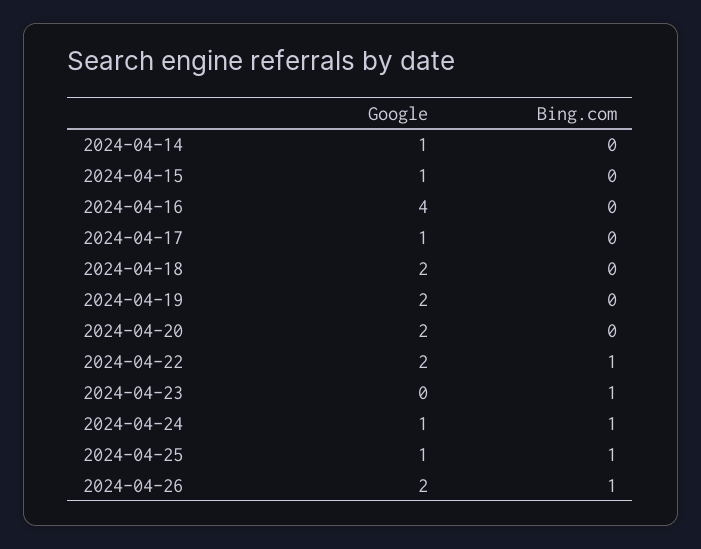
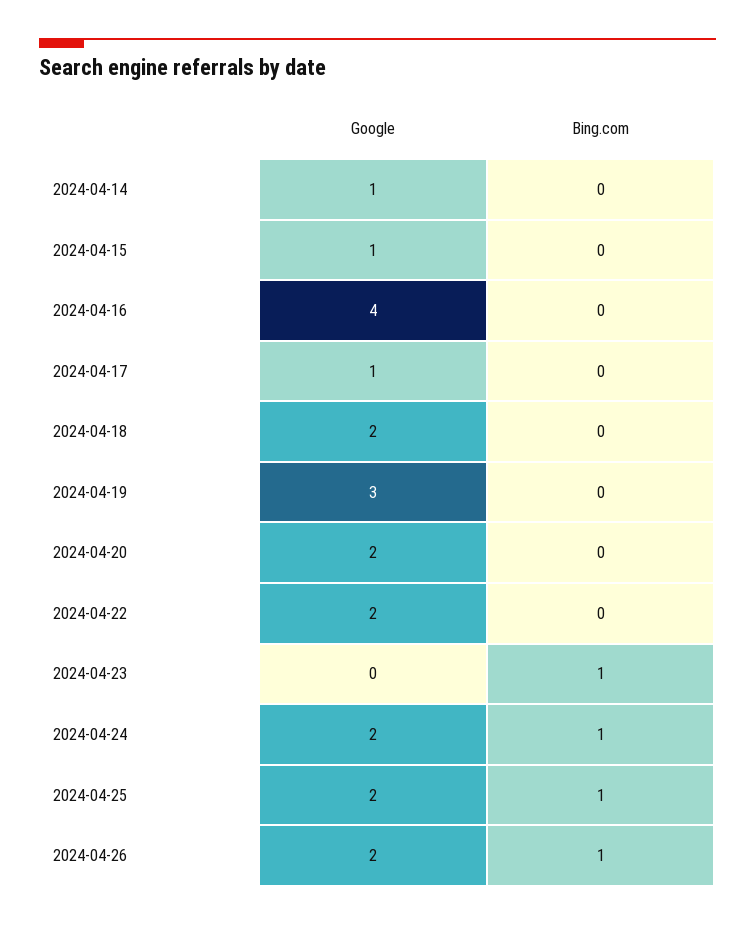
Google, 2024-04-19: 2 -> 3
Bing.com, 2024-04-22: 1 -> 0
Google, 2024-04-24: 1 -> 2
Google, 2024-04-25: 1 -> 2

